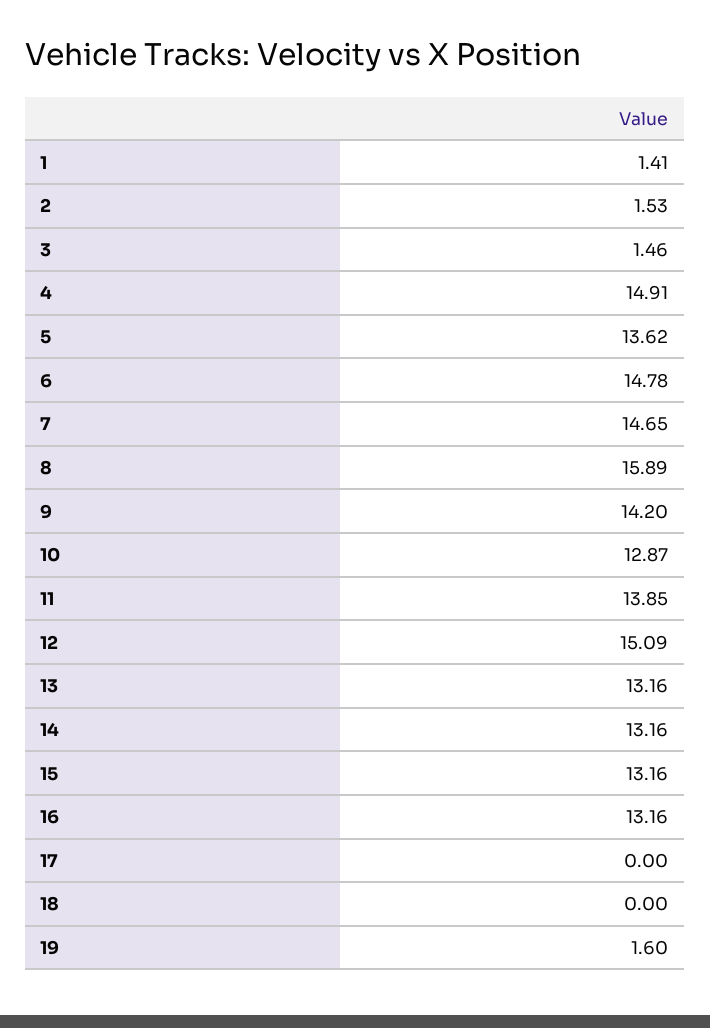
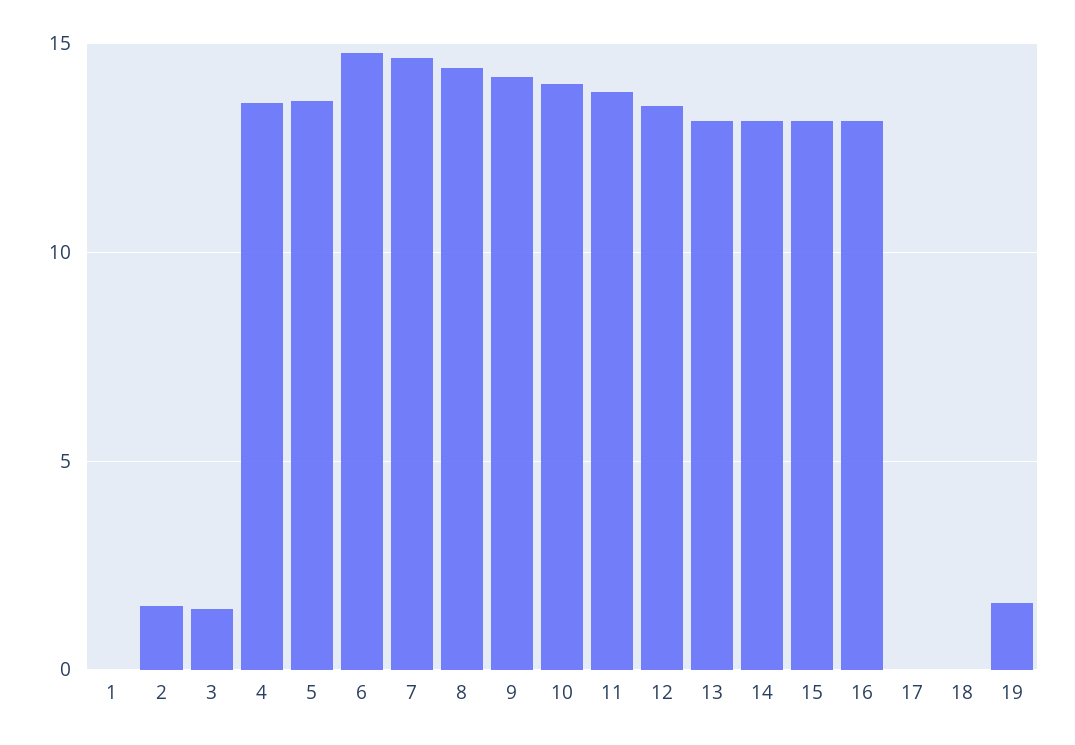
1: 1.41 -> 0
4: 14.91 -> 13.5
8: 15.89 -> 14.5
10: 12.87 -> 14
12: 15.09 -> 13.5

